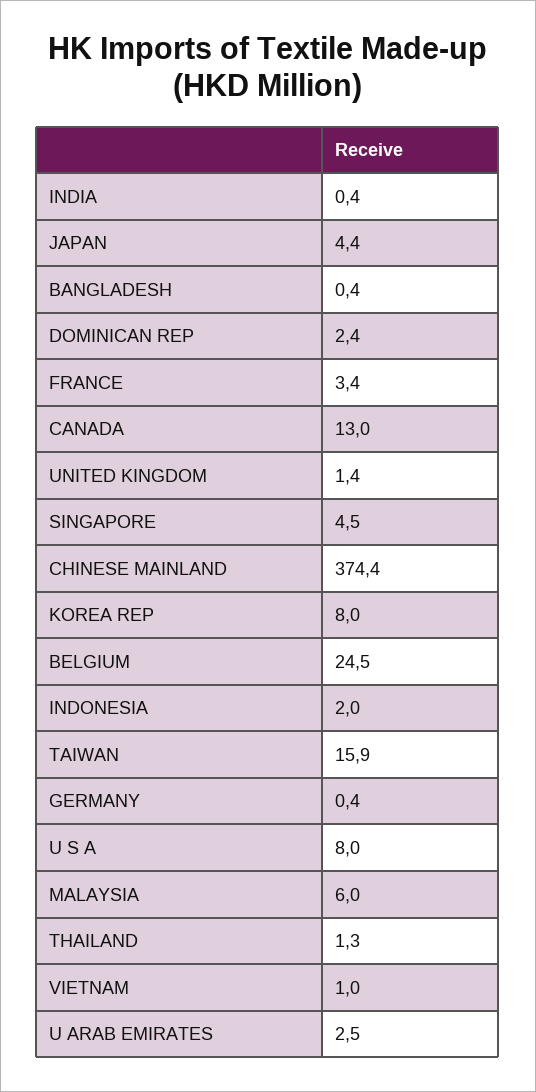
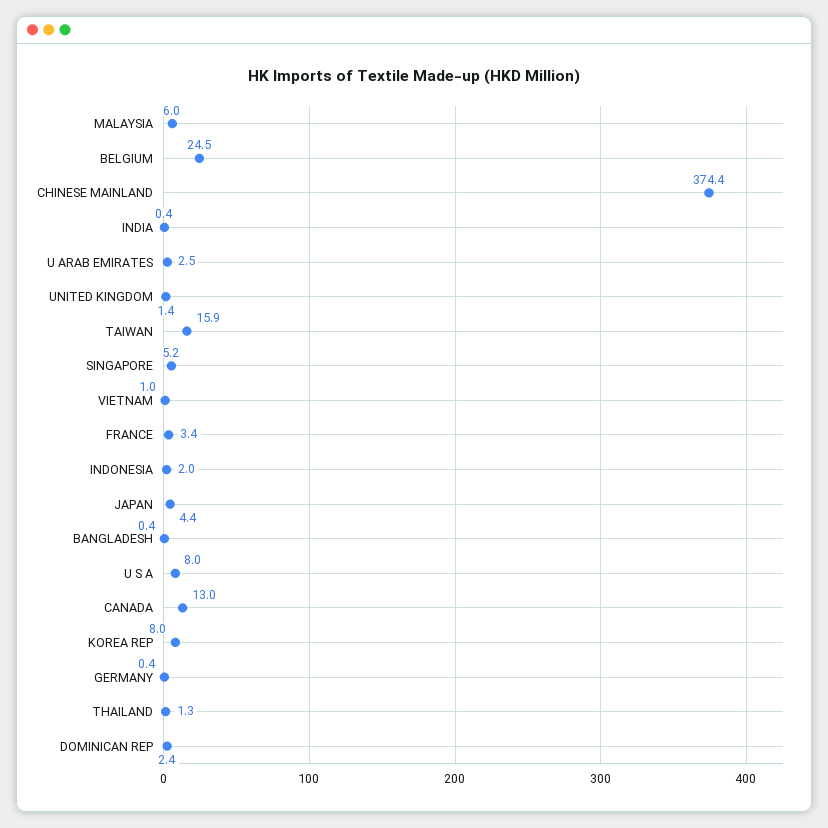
SINGAPORE: 4.5 -> 5.2

